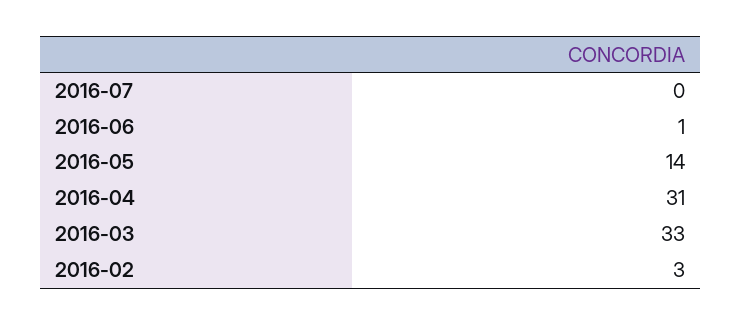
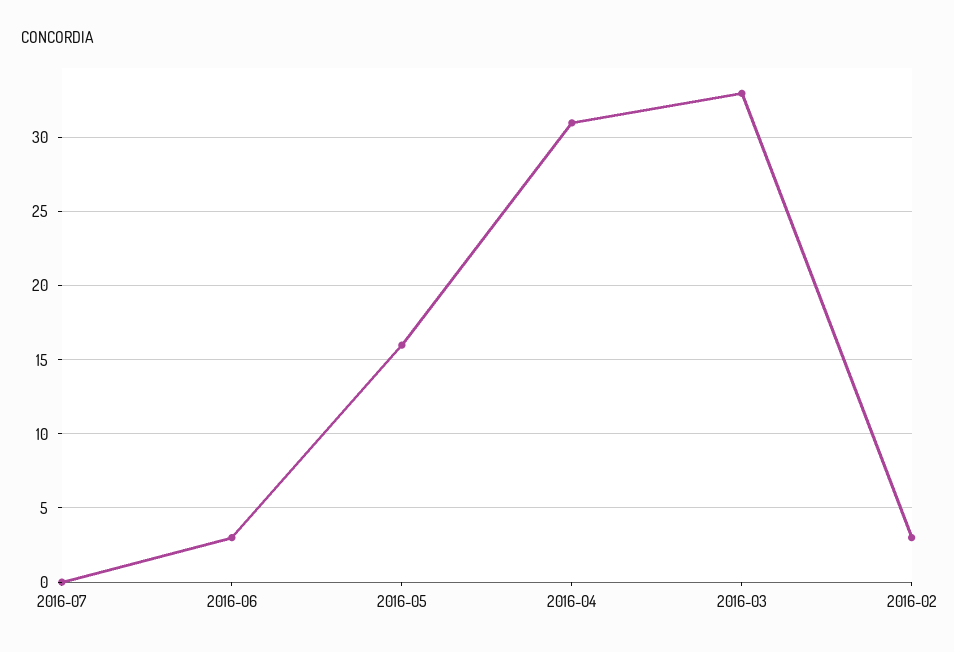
2016-06: 1 -> 3
2016-05: 14 -> 16

